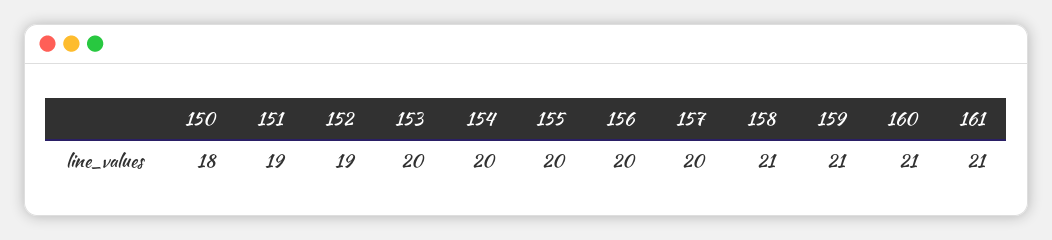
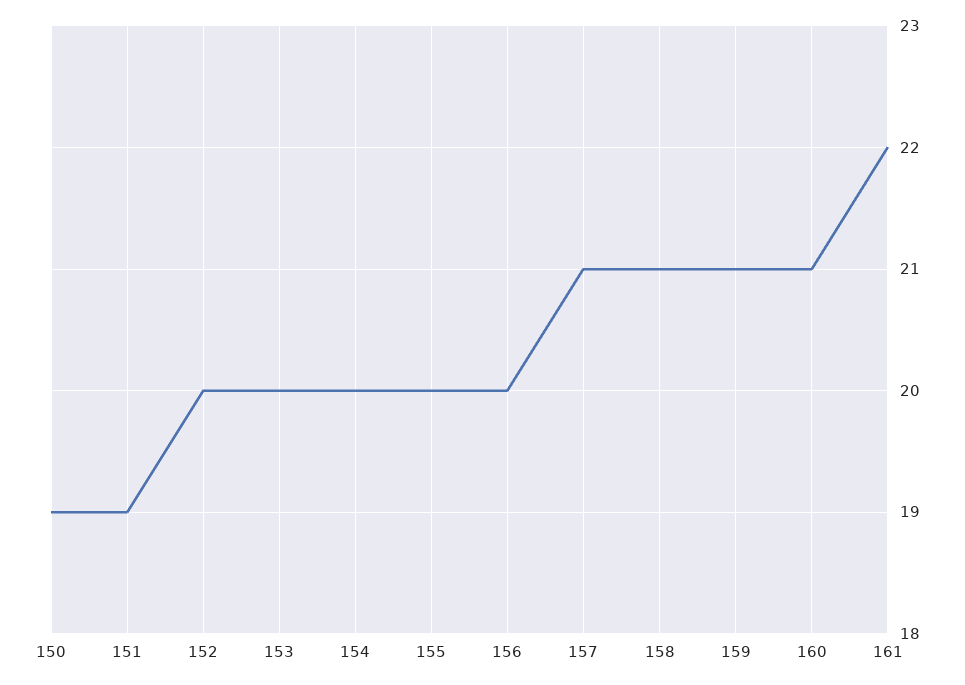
150: 18 -> 19
152: 19 -> 20
157: 20 -> 21
161: 21 -> 22

